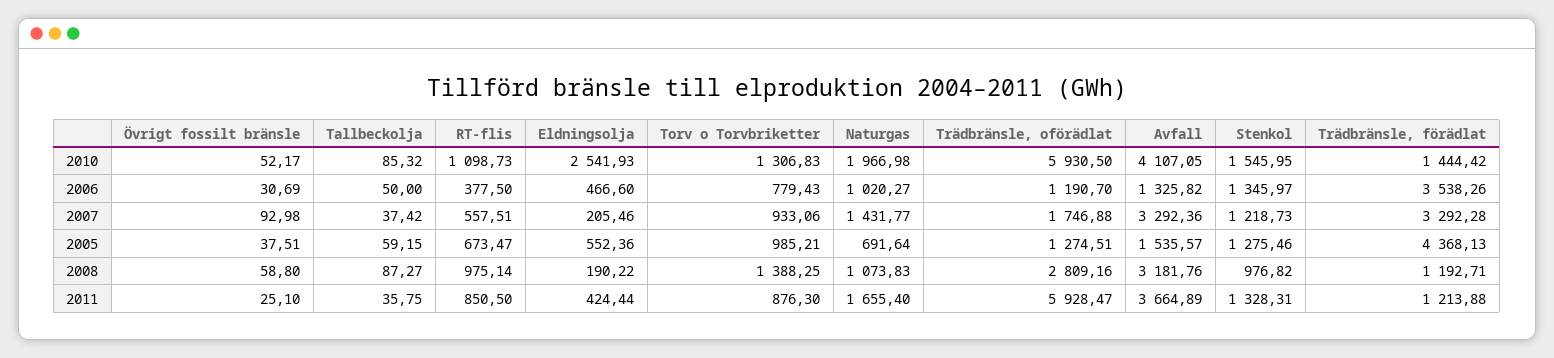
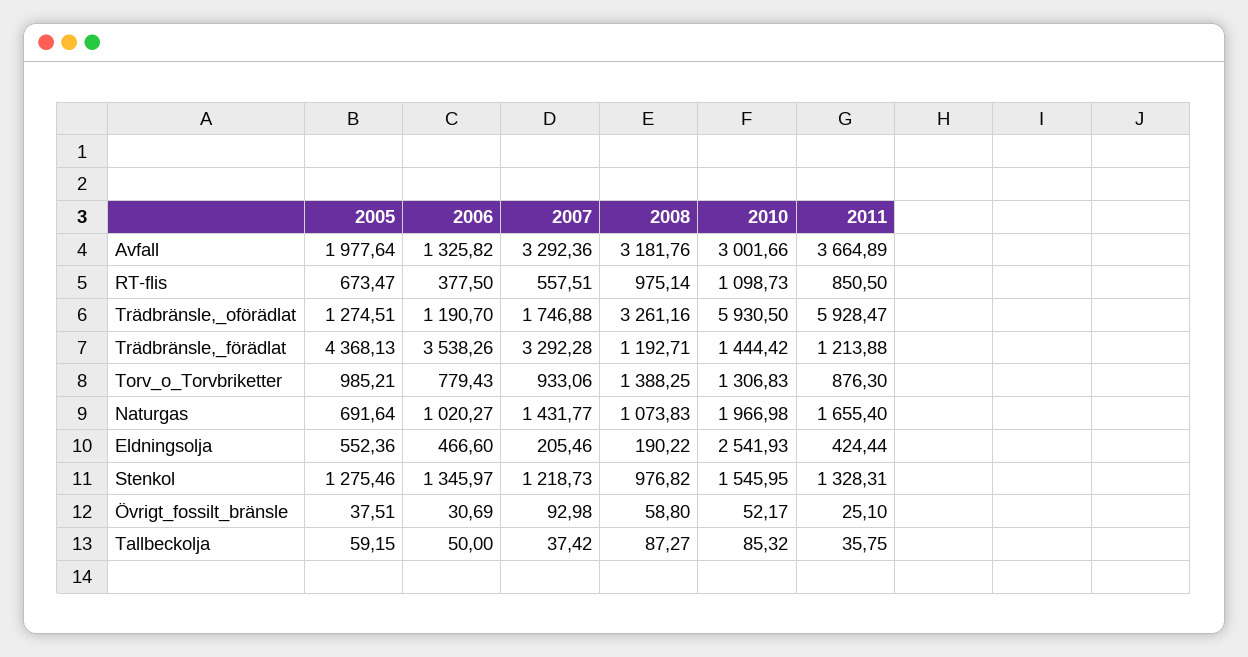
Avfall, 2010: 4107.05 -> 3001.66
Avfall, 2005: 1535.57 -> 1977.64
Trädbränsle, oförädlat, 2008: 2809.16 -> 3261.16

